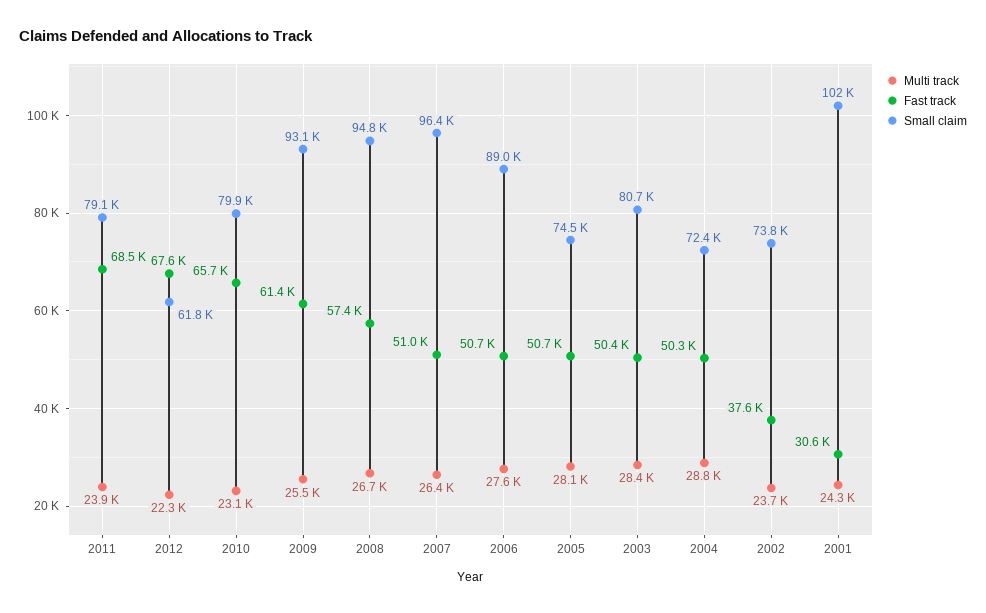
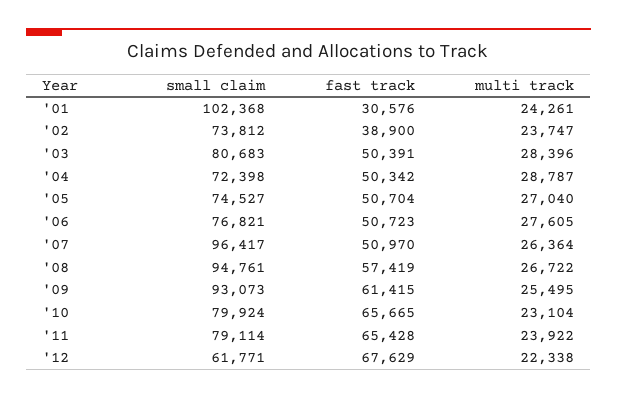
Fast track, 2011: 68500 -> 65428
Small claim, 2006: 89000 -> 76821
Multi track, 2005: 28100 -> 27040
Fast track, 2002: 37600 -> 38900

